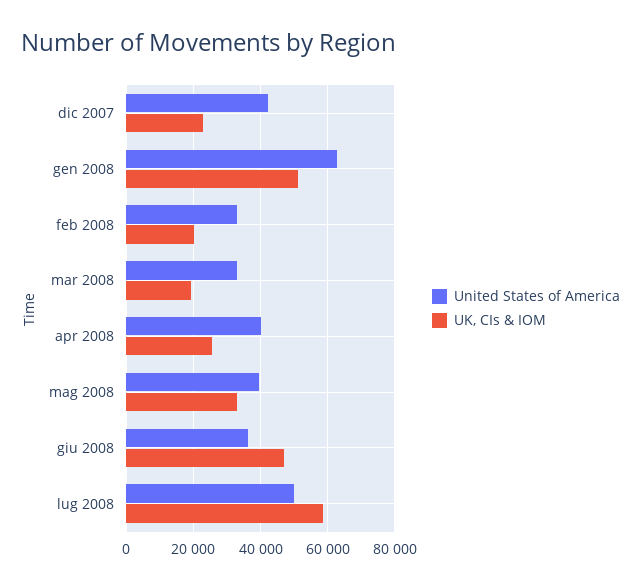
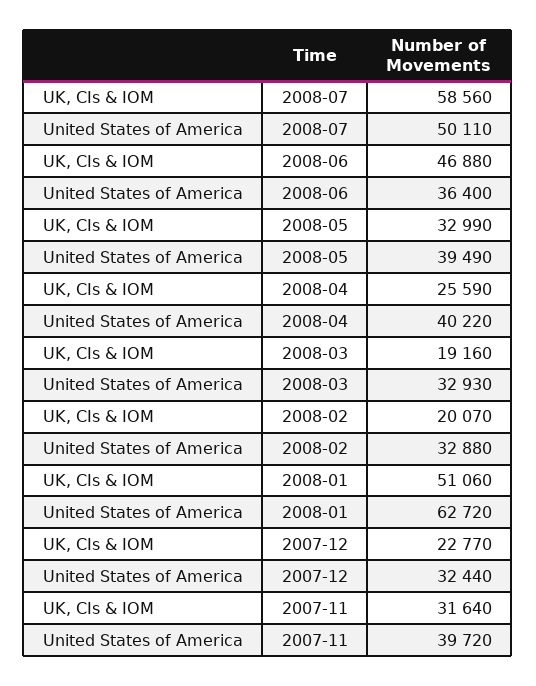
United States of America, dic 2007: 42000 -> 32440
UK, CIs & IOM, 2007-11: none -> 31640
United States of America, 2007-11: none -> 39720

